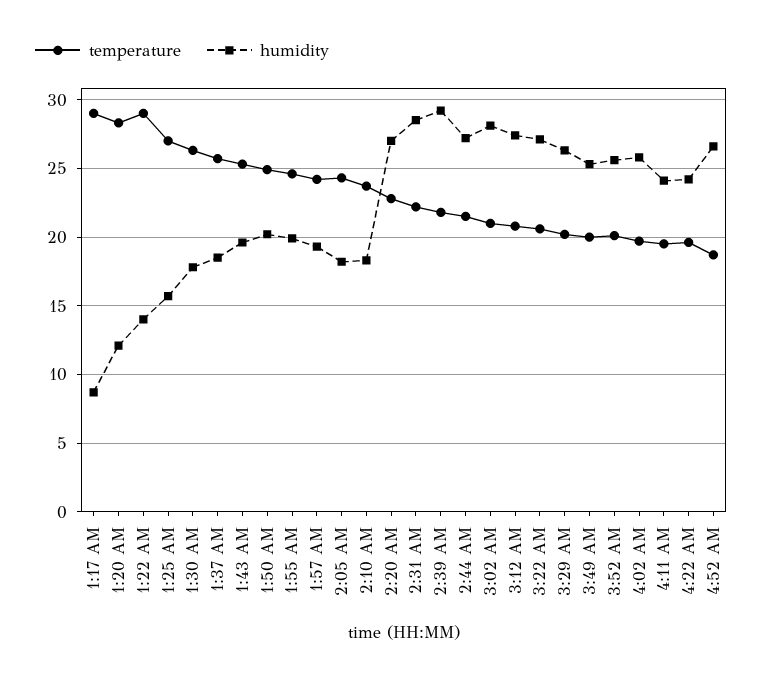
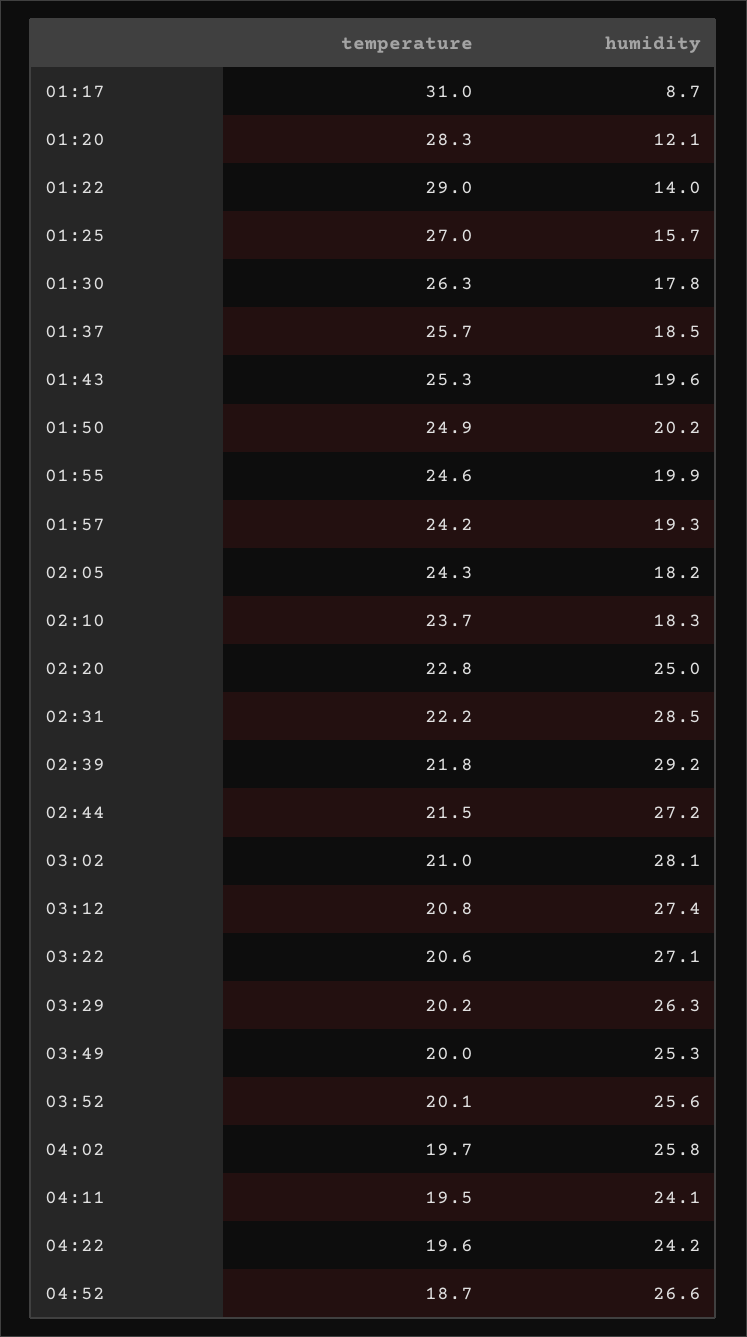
temperature, 1:17 AM: 29 -> 31
humidity, 2:20 AM: 27 -> 25

